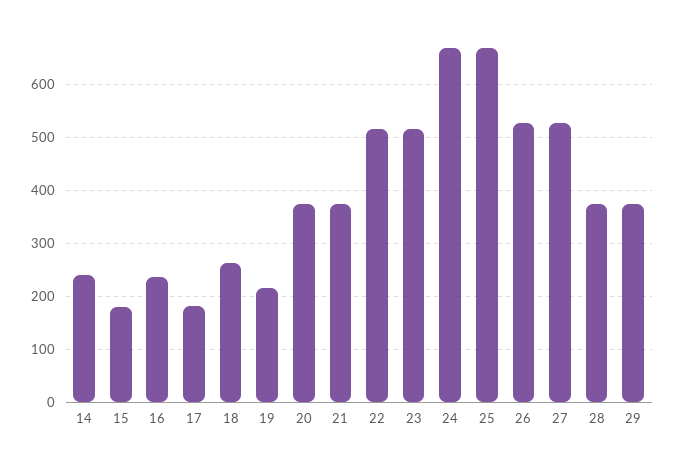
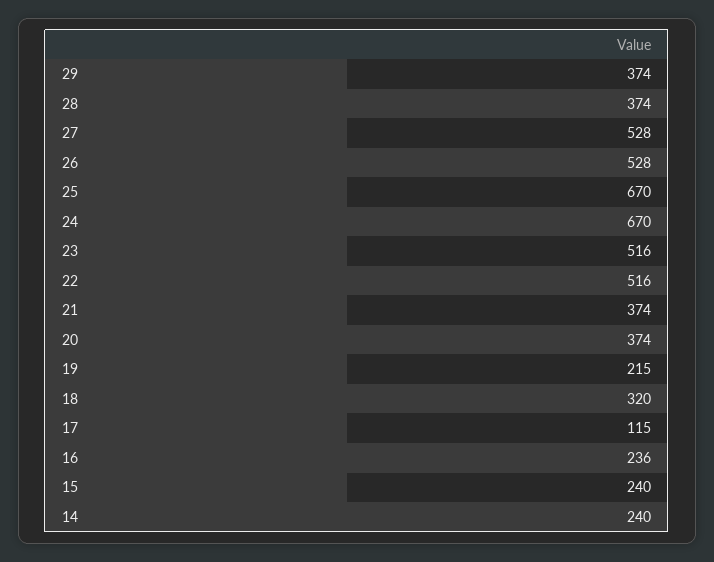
15: 180 -> 240
17: 180 -> 115
18: 260 -> 320

